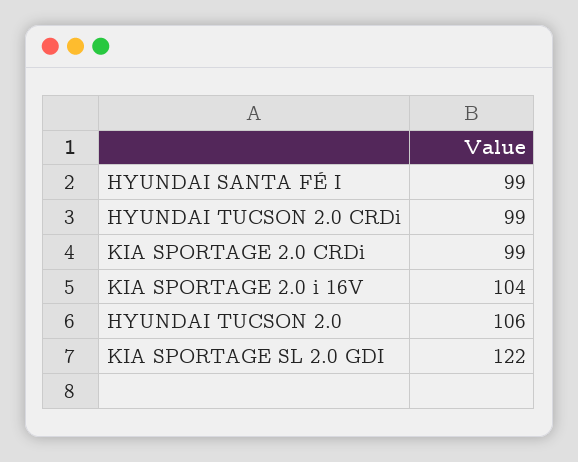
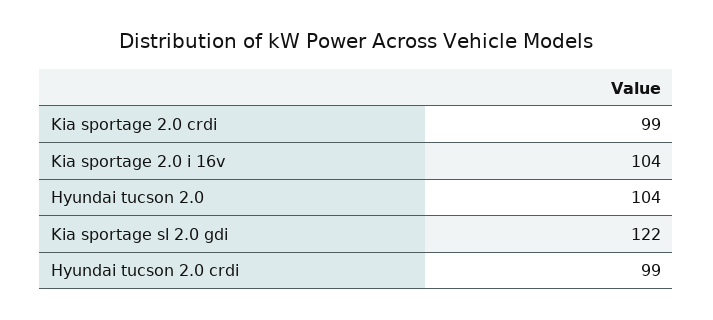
HYUNDAI SANTA FÉ I: 99 -> none
HYUNDAI TUCSON 2.0: 106 -> 104

